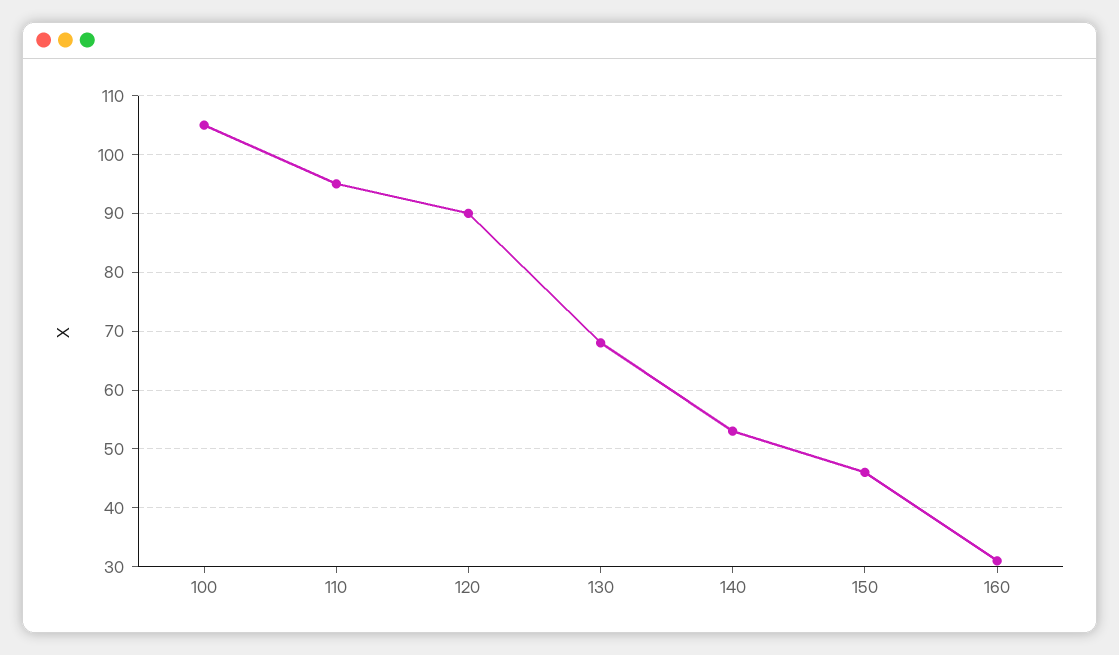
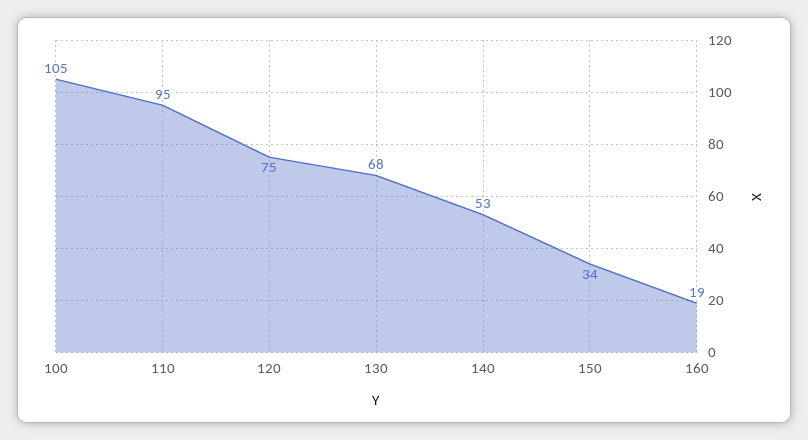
120: 90 -> 75
150: 45 -> 34
160: 30 -> 19

